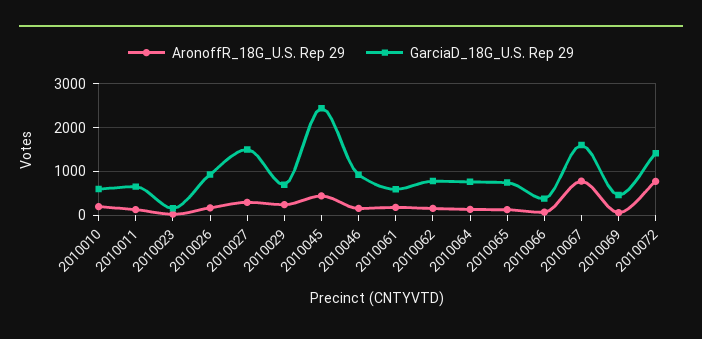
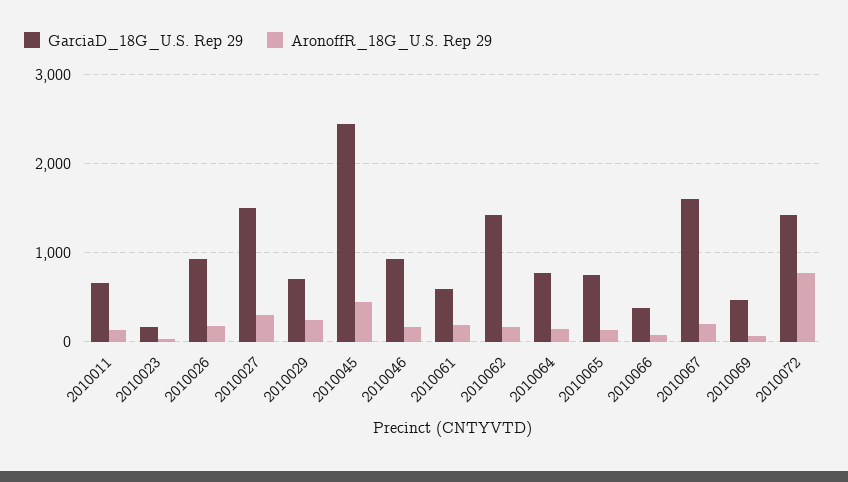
AronoffR_18G_U.S. Rep 29, 2010010: 200 -> none
GarciaD_18G_U.S. Rep 29, 2010010: 600 -> none
GarciaD_18G_U.S. Rep 29, 2010062: 800 -> 1400
AronoffR_18G_U.S. Rep 29, 2010067: 800 -> 200

